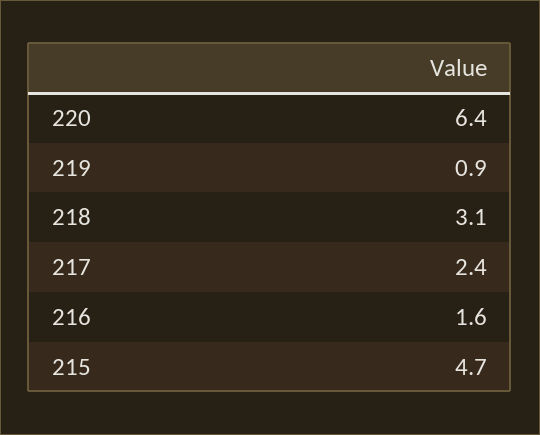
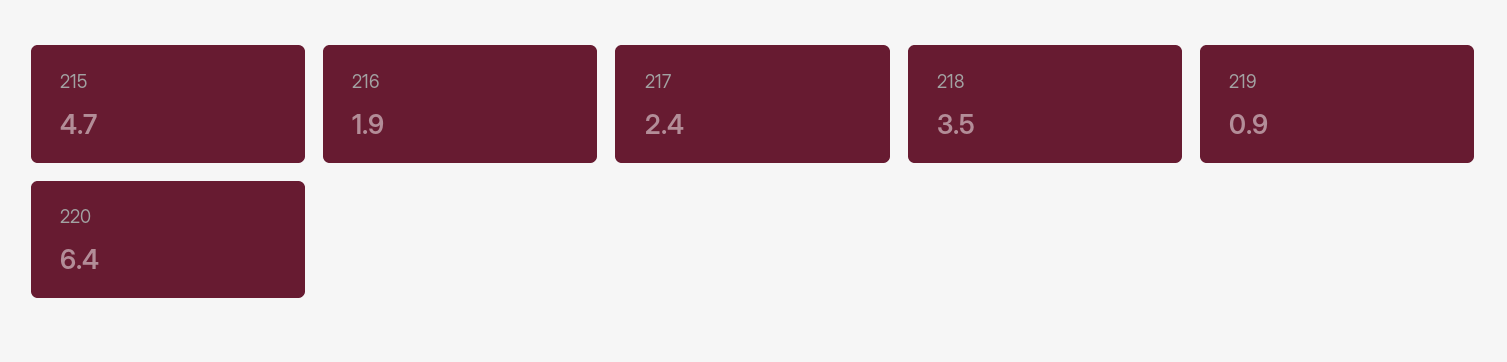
218: 3.1 -> 3.5
216: 1.6 -> 1.9

